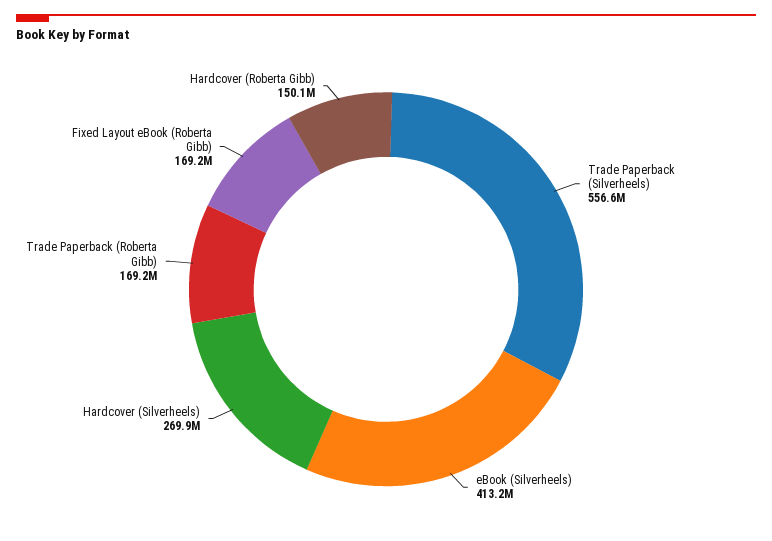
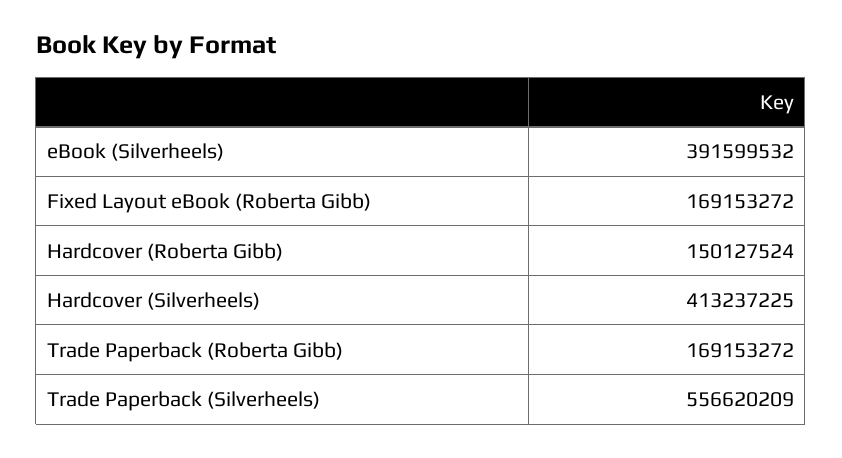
eBook (Silverheels): 413200000 -> 391599532
Hardcover (Silverheels): 269900000 -> 413237225

